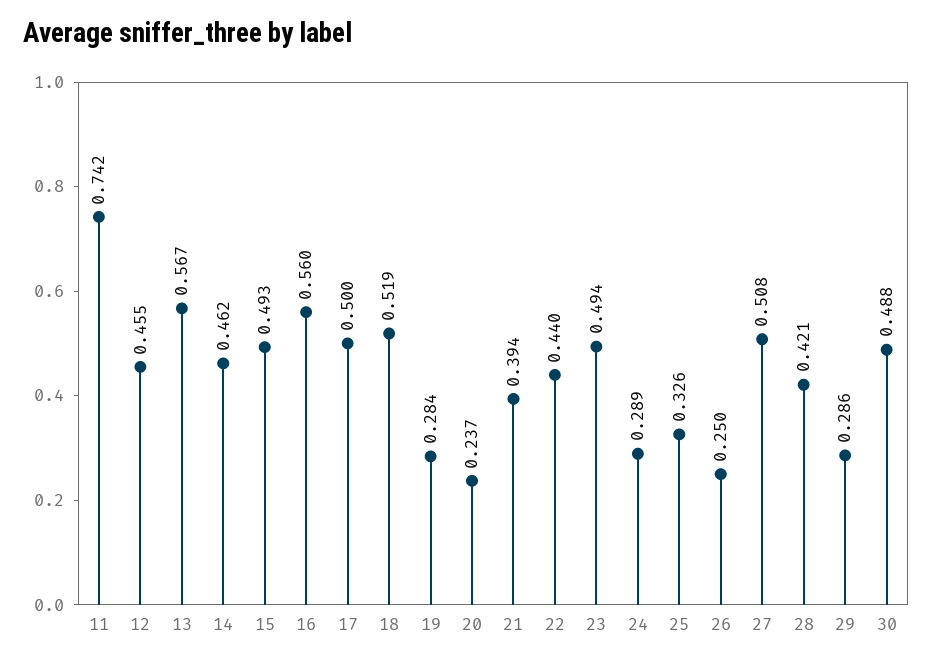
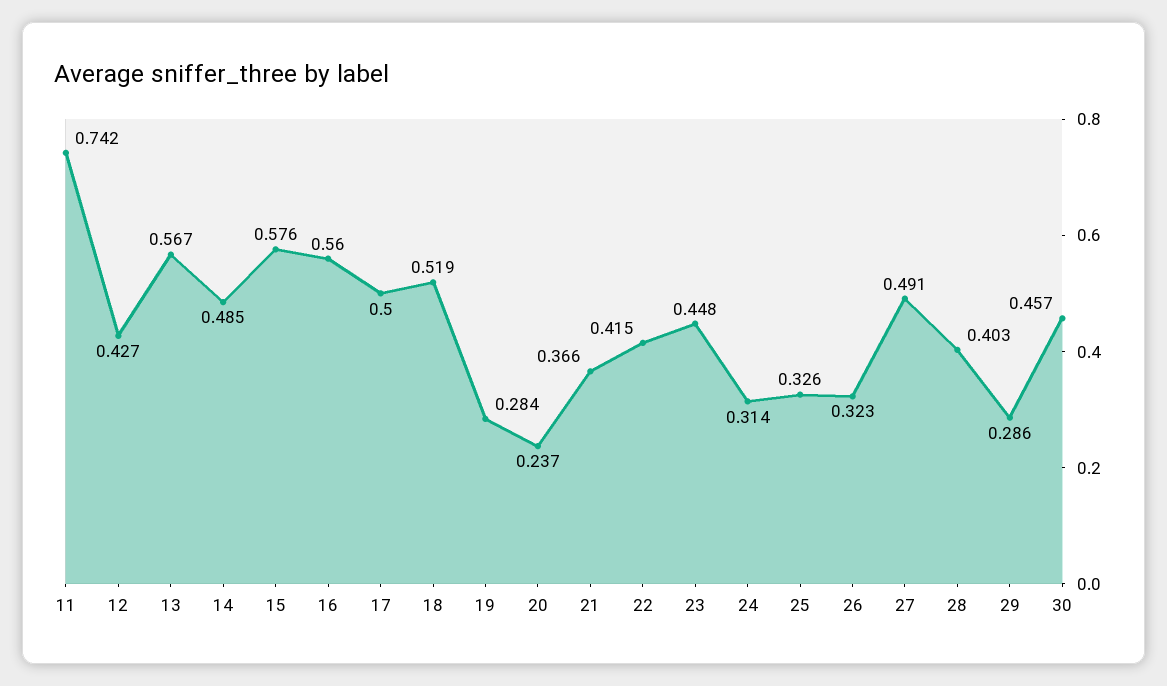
12: 0.455 -> 0.427
14: 0.462 -> 0.485
15: 0.493 -> 0.576
21: 0.394 -> 0.366
22: 0.44 -> 0.415
23: 0.494 -> 0.448
24: 0.289 -> 0.314
26: 0.25 -> 0.323
27: 0.508 -> 0.491
28: 0.421 -> 0.403
30: 0.488 -> 0.457

